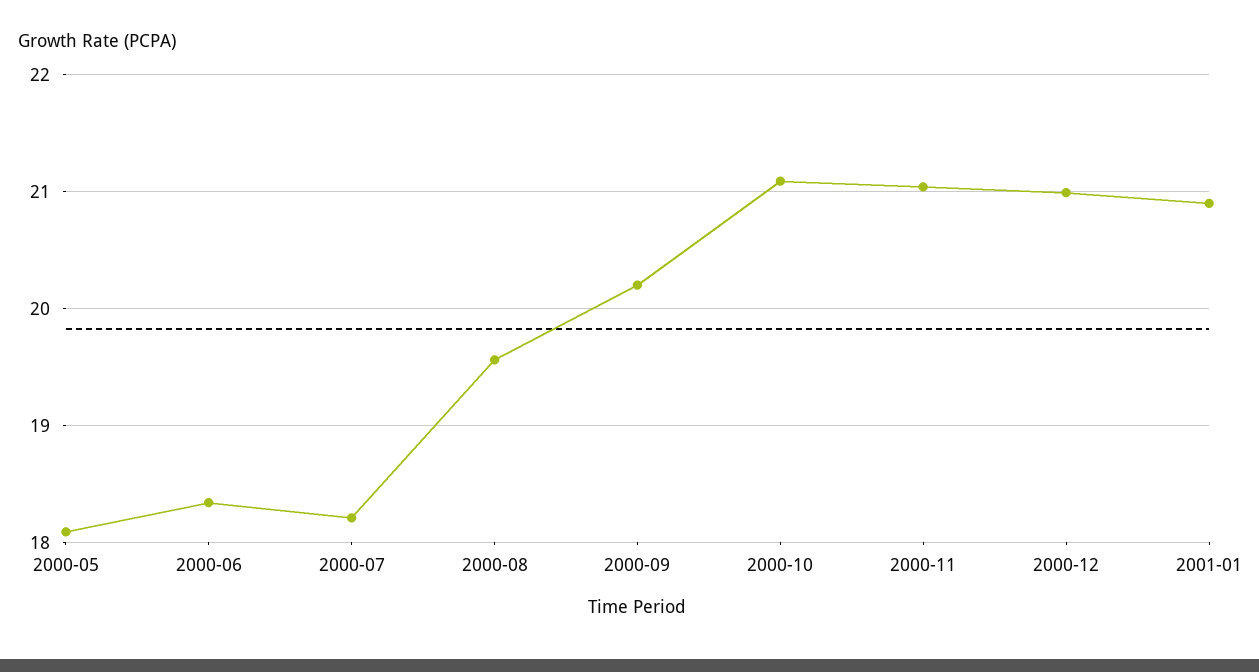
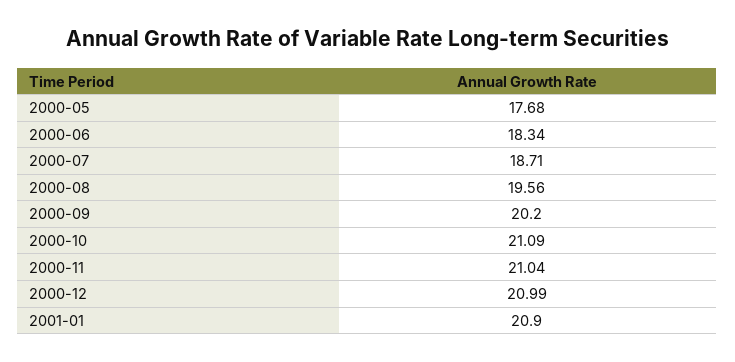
2000-05: 18.1 -> 17.68
2000-07: 18.2 -> 18.71

